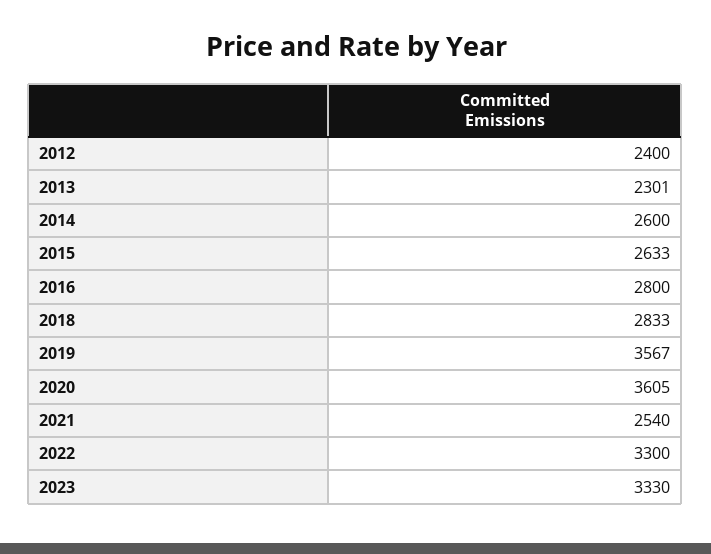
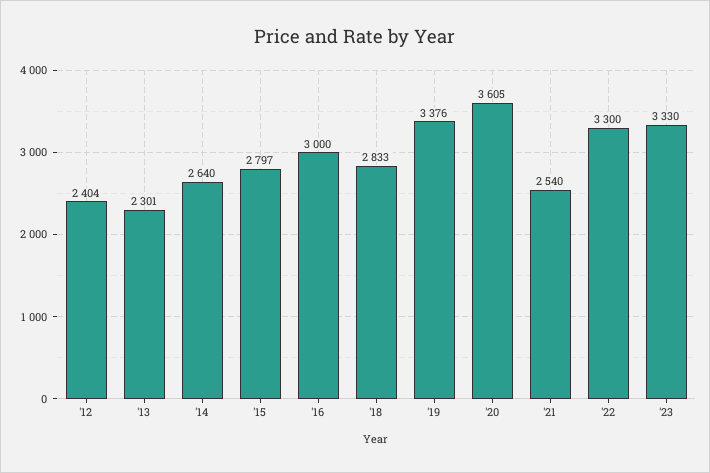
2012: 2400 -> 2404
2014: 2600 -> 2640
2015: 2633 -> 2797
2016: 2800 -> 3000
2019: 3567 -> 3376

